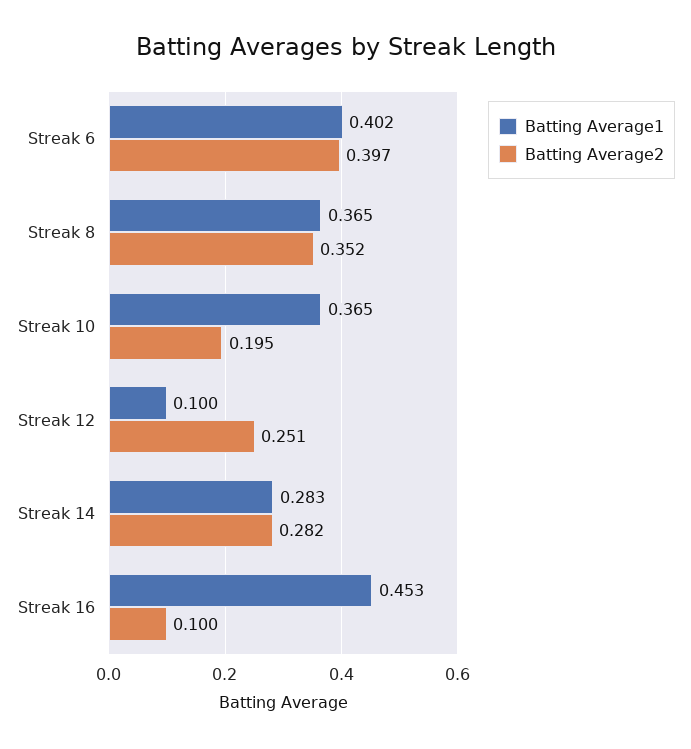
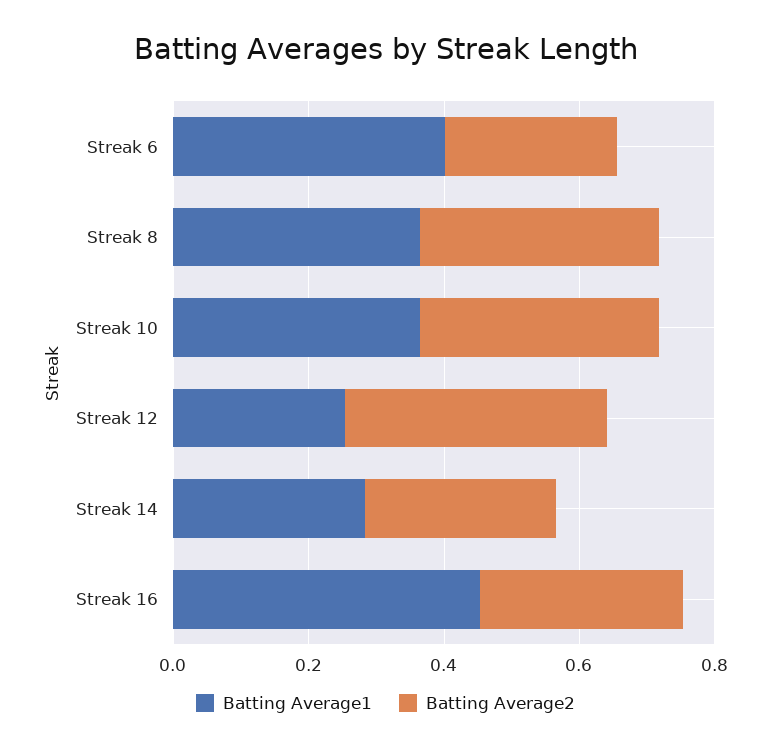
Batting Average2, Streak 6: 0.397 -> 0.25
Batting Average2, Streak 10: 0.195 -> 0.35
Batting Average1, Streak 12: 0.1 -> 0.25
Batting Average2, Streak 12: 0.251 -> 0.4
Batting Average2, Streak 16: 0.1 -> 0.3

